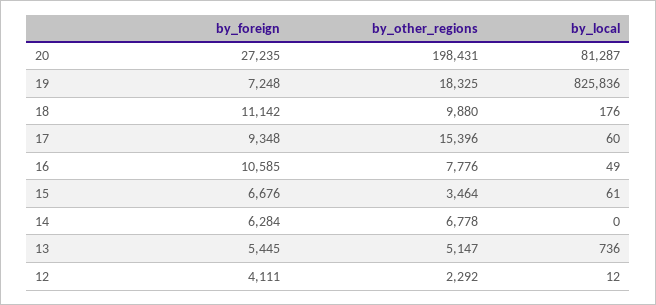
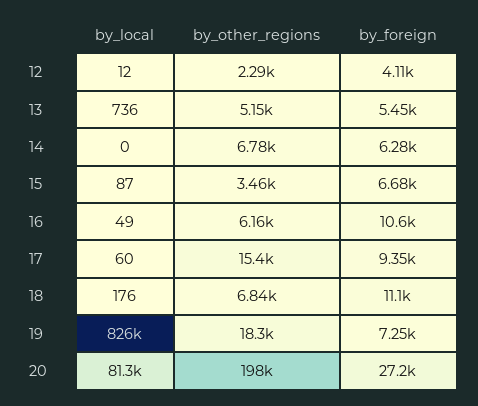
by_other_regions, 18: 9880 -> 6840
by_other_regions, 16: 7776 -> 6160
by_local, 15: 61 -> 87

